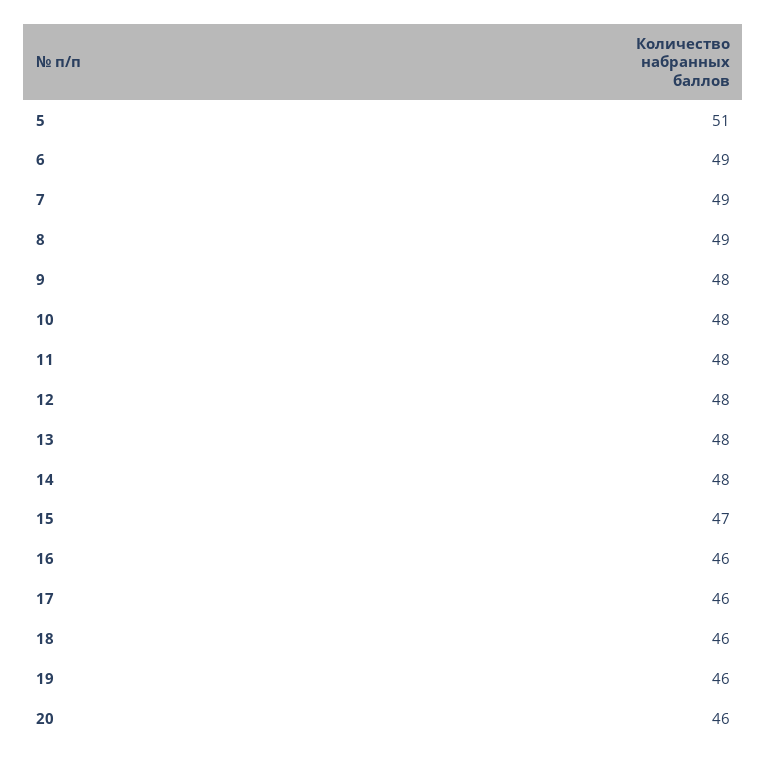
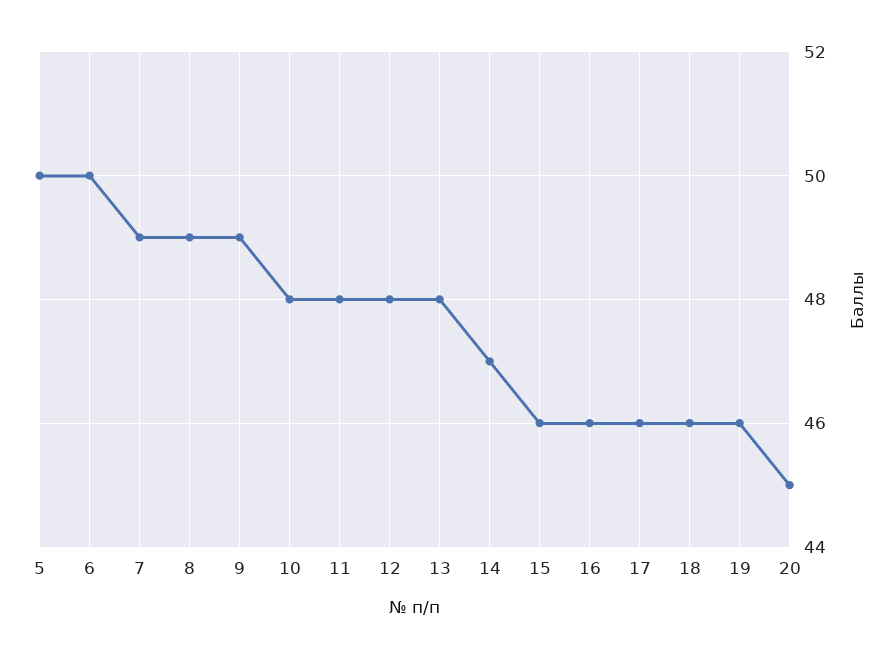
5: 51 -> 50
6: 49 -> 50
9: 48 -> 49
14: 48 -> 47
15: 47 -> 46
20: 46 -> 45

